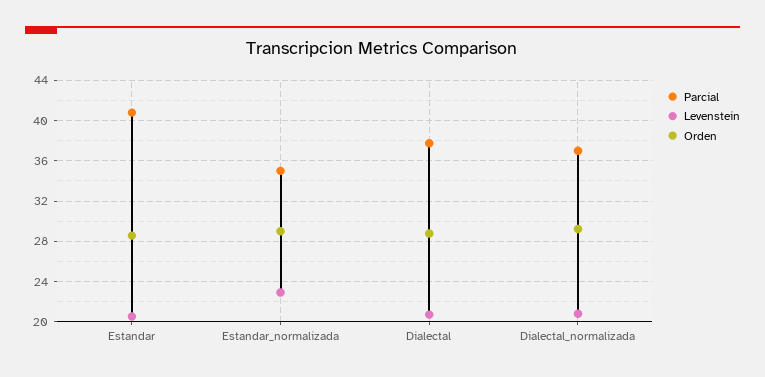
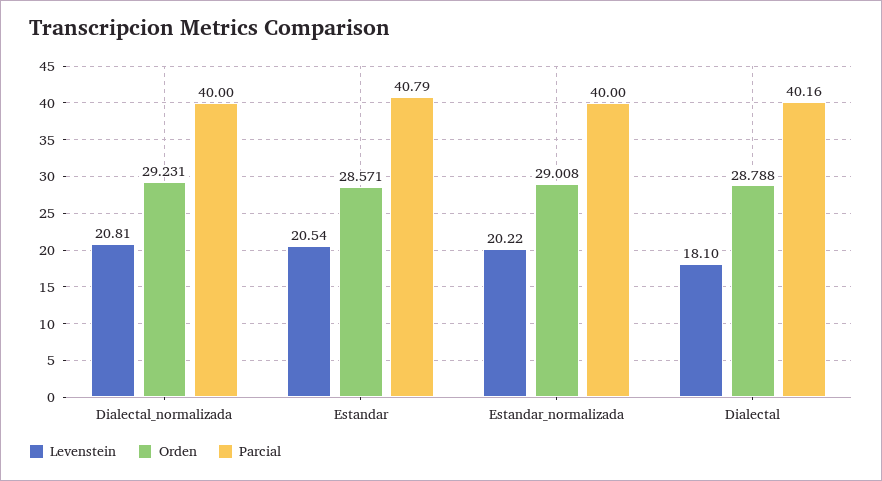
Parcial, Estandar_normalizada: 35 -> 40
Levenstein, Estandar_normalizada: 23 -> 20.22
Parcial, Dialectal: 38 -> 40.16
Levenstein, Dialectal: 21 -> 18.1
Parcial, Dialectal_normalizada: 37 -> 40

